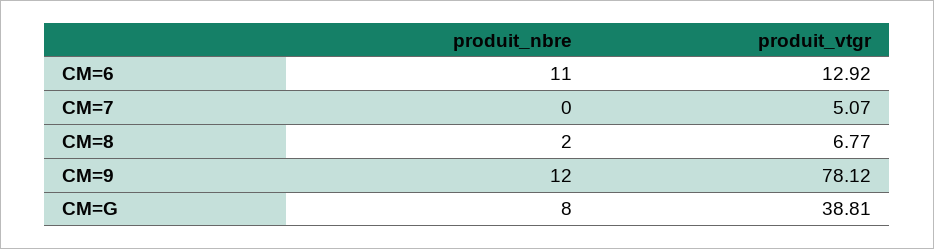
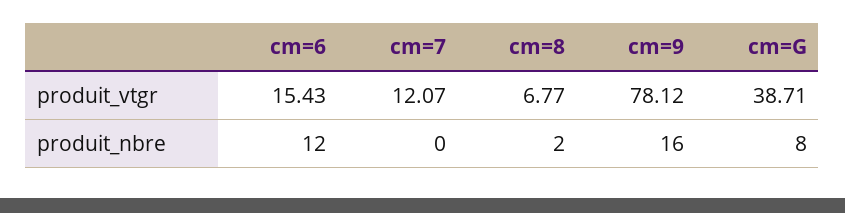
produit_nbre, CM=6: 11 -> 12
produit_vtgr, CM=6: 12.92 -> 15.43
produit_vtgr, CM=7: 5.07 -> 12.07
produit_nbre, CM=9: 12 -> 16
produit_vtgr, CM=G: 38.81 -> 38.71

